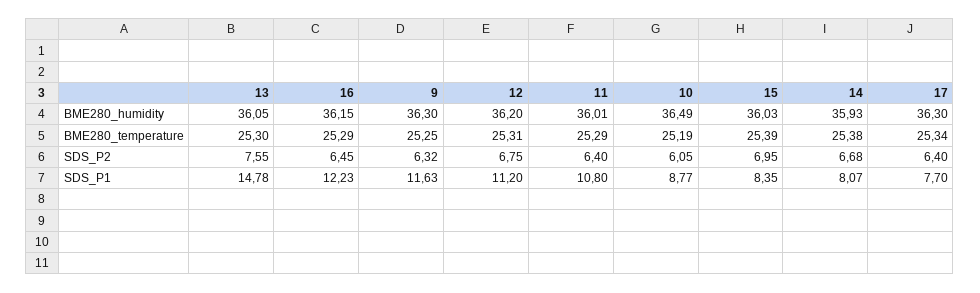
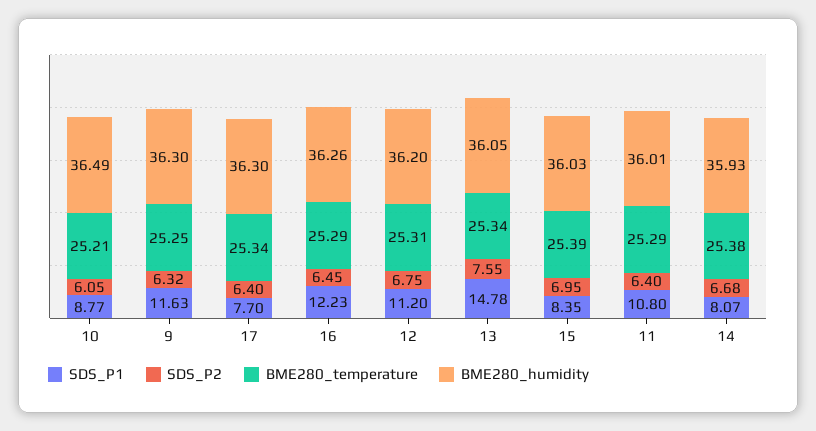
BME280_humidity, 16: 36.15 -> 36.26
BME280_temperature, 13: 25.3 -> 25.34
BME280_temperature, 10: 25.19 -> 25.21

